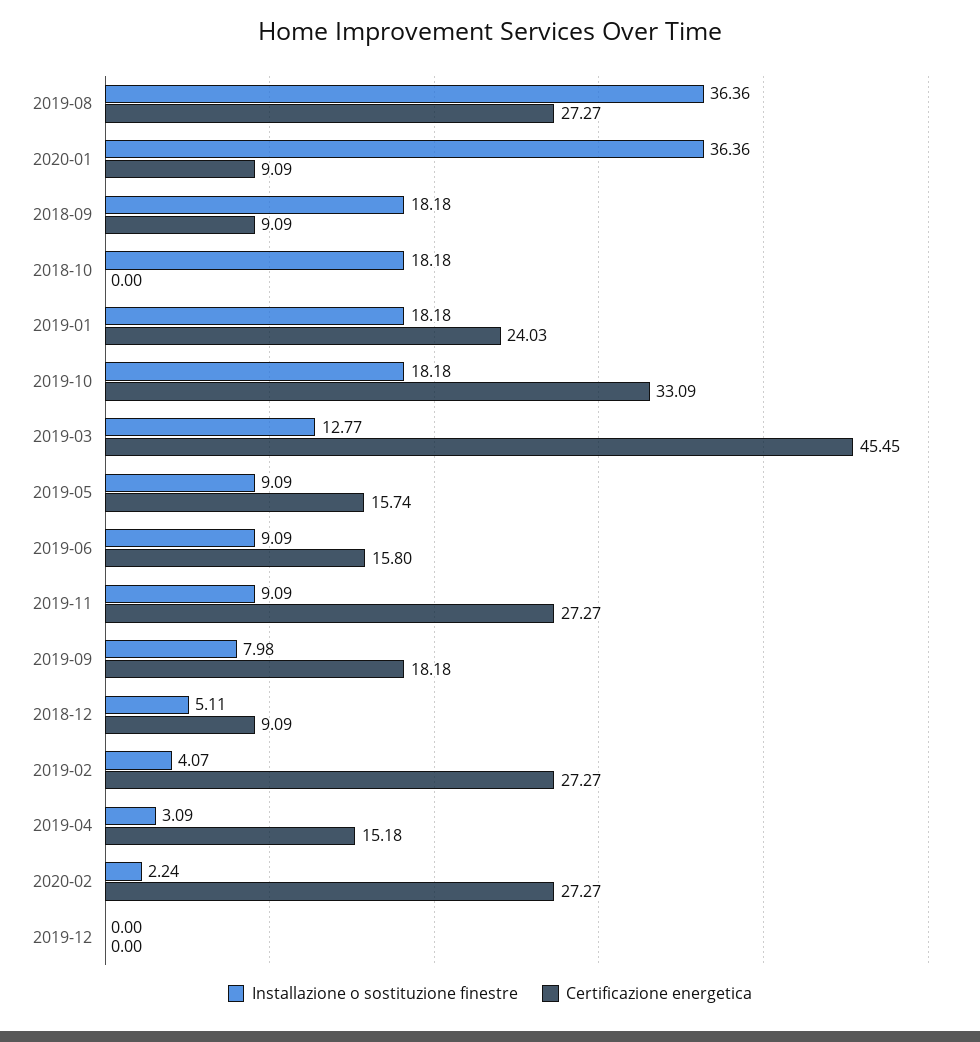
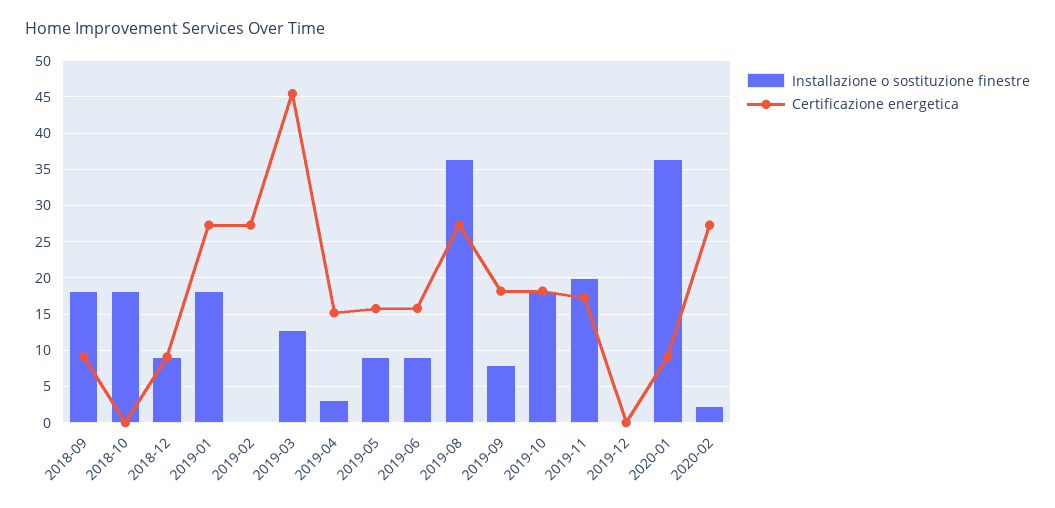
Certificazione energetica, 2019-01: 24.03 -> 27
Certificazione energetica, 2019-10: 33.09 -> 18
Installazione o sostituzione finestre, 2019-11: 9.09 -> 20
Certificazione energetica, 2019-11: 27.27 -> 17
Installazione o sostituzione finestre, 2018-12: 5.11 -> 9
Installazione o sostituzione finestre, 2019-02: 4.07 -> 0

